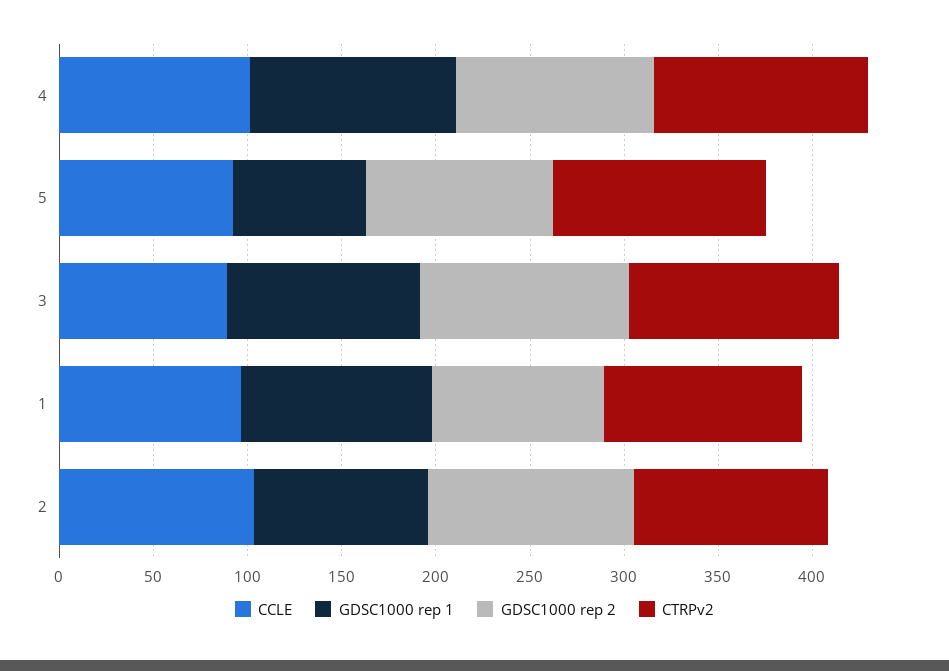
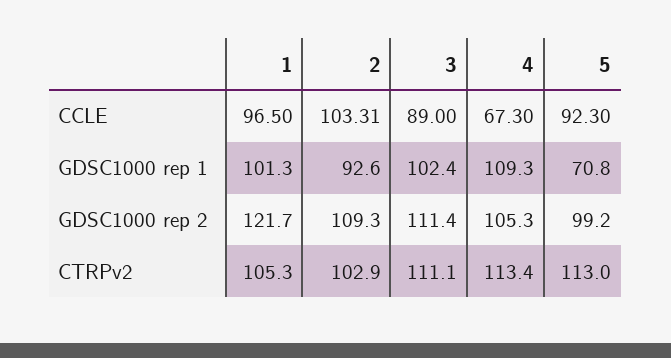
CCLE, 4: 100 -> 67.3
GDSC1000 rep 2, 1: 90 -> 121.7

